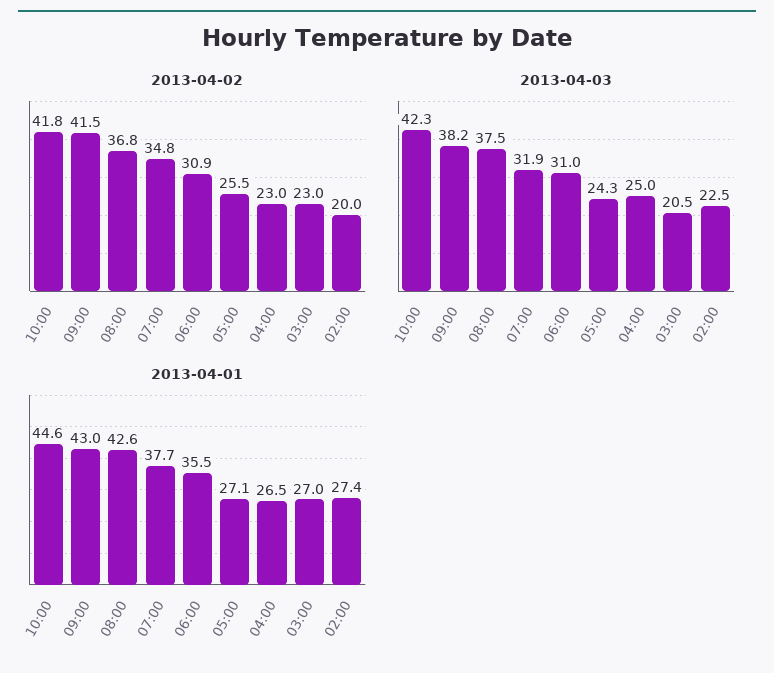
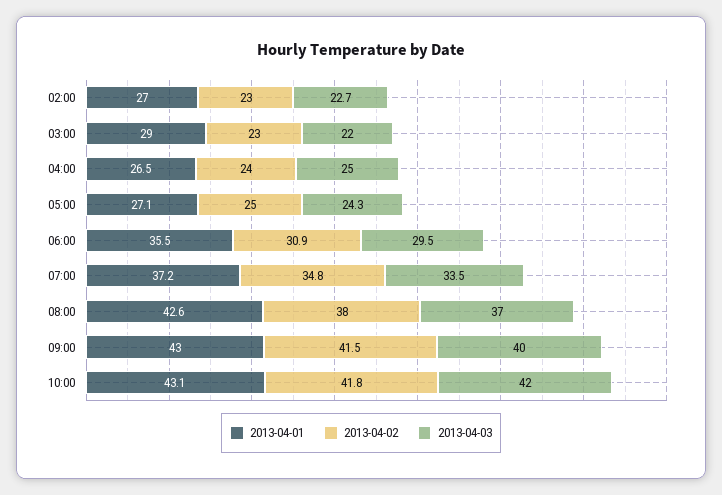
2013-04-02, 08:00: 36.8 -> 38
2013-04-02, 05:00: 25.5 -> 25
2013-04-02, 04:00: 23 -> 24
2013-04-02, 02:00: 20 -> 23
2013-04-03, 10:00: 42.3 -> 42
2013-04-03, 09:00: 38.2 -> 40
2013-04-03, 08:00: 37.5 -> 37
2013-04-03, 07:00: 31.9 -> 33.5
2013-04-03, 06:00: 31 -> 29.5
2013-04-03, 03:00: 20.5 -> 22
2013-04-03, 02:00: 22.5 -> 22.7
2013-04-01, 10:00: 44.6 -> 43.1
2013-04-01, 07:00: 37.7 -> 37.2
2013-04-01, 03:00: 27 -> 29
2013-04-01, 02:00: 27.4 -> 27

